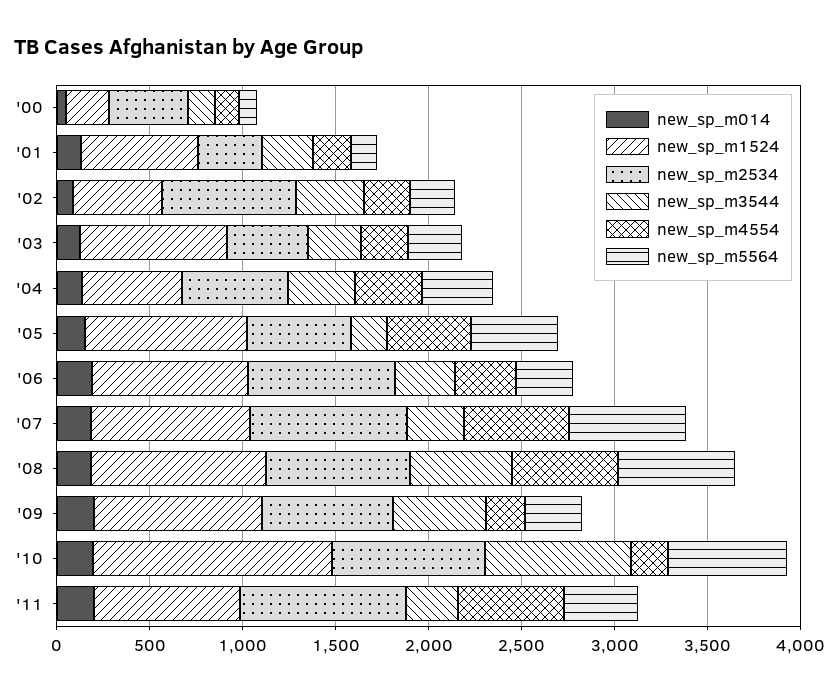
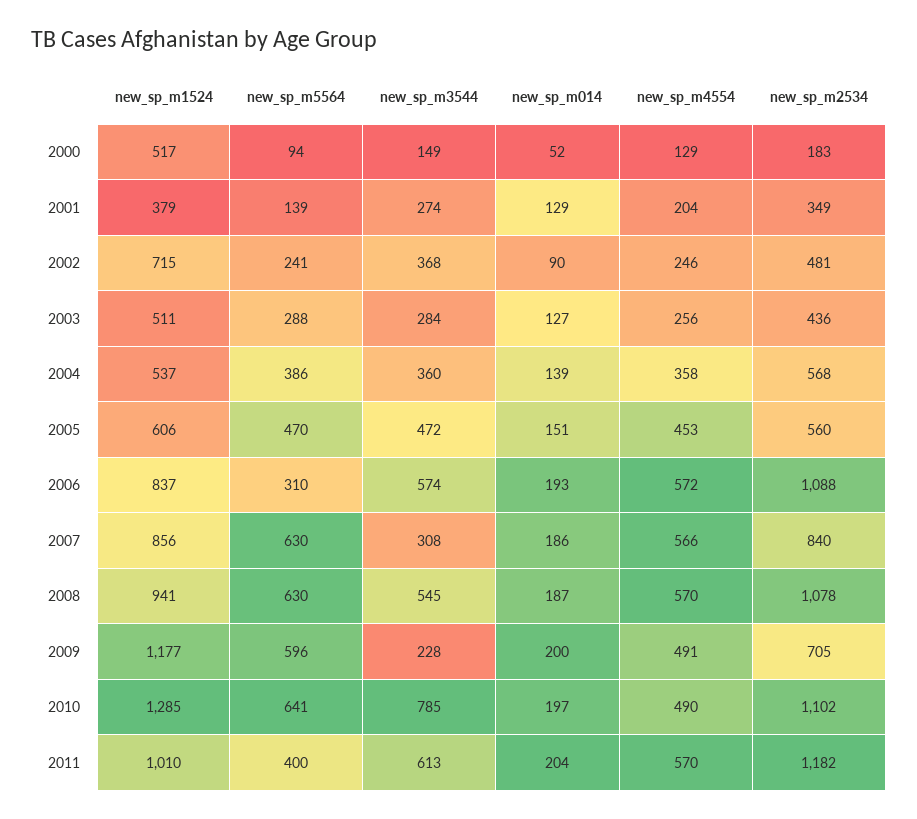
new_sp_m1524, '00: 200 -> 517
new_sp_m2534, '00: 400 -> 183
new_sp_m1524, '01: 600 -> 379
new_sp_m1524, '02: 500 -> 715
new_sp_m2534, '02: 700 -> 481
new_sp_m1524, '03: 800 -> 511
new_sp_m1524, '05: 900 -> 606
new_sp_m3544, '05: 200 -> 472
new_sp_m2534, '06: 800 -> 1088
new_sp_m3544, '06: 300 -> 574
new_sp_m4554, '06: 300 -> 572
new_sp_m2534, '08: 800 -> 1078
new_sp_m1524, '09: 900 -> 1177
new_sp_m3544, '09: 500 -> 228
new_sp_m4554, '09: 200 -> 491
new_sp_m5564, '09: 300 -> 596
new_sp_m2534, '10: 800 -> 1102
new_sp_m4554, '10: 200 -> 490
new_sp_m1524, '11: 800 -> 1010
new_sp_m2534, '11: 900 -> 1182
new_sp_m3544, '11: 300 -> 613

